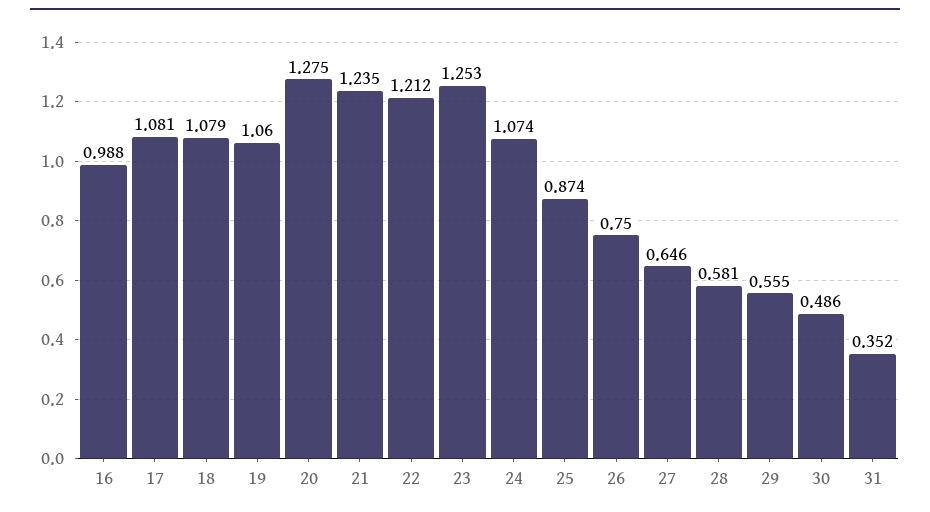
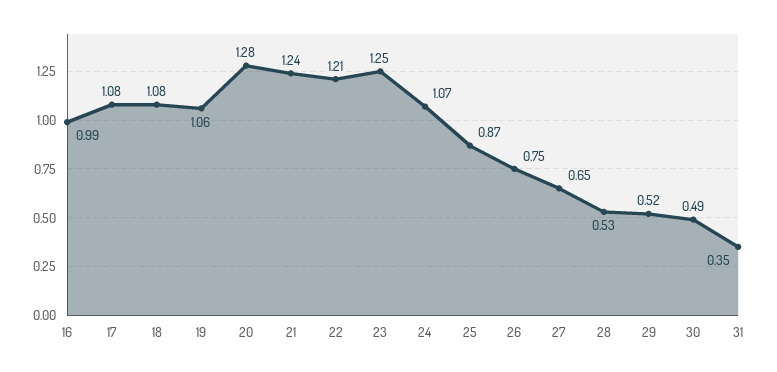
28: 0.581 -> 0.53
29: 0.555 -> 0.52

